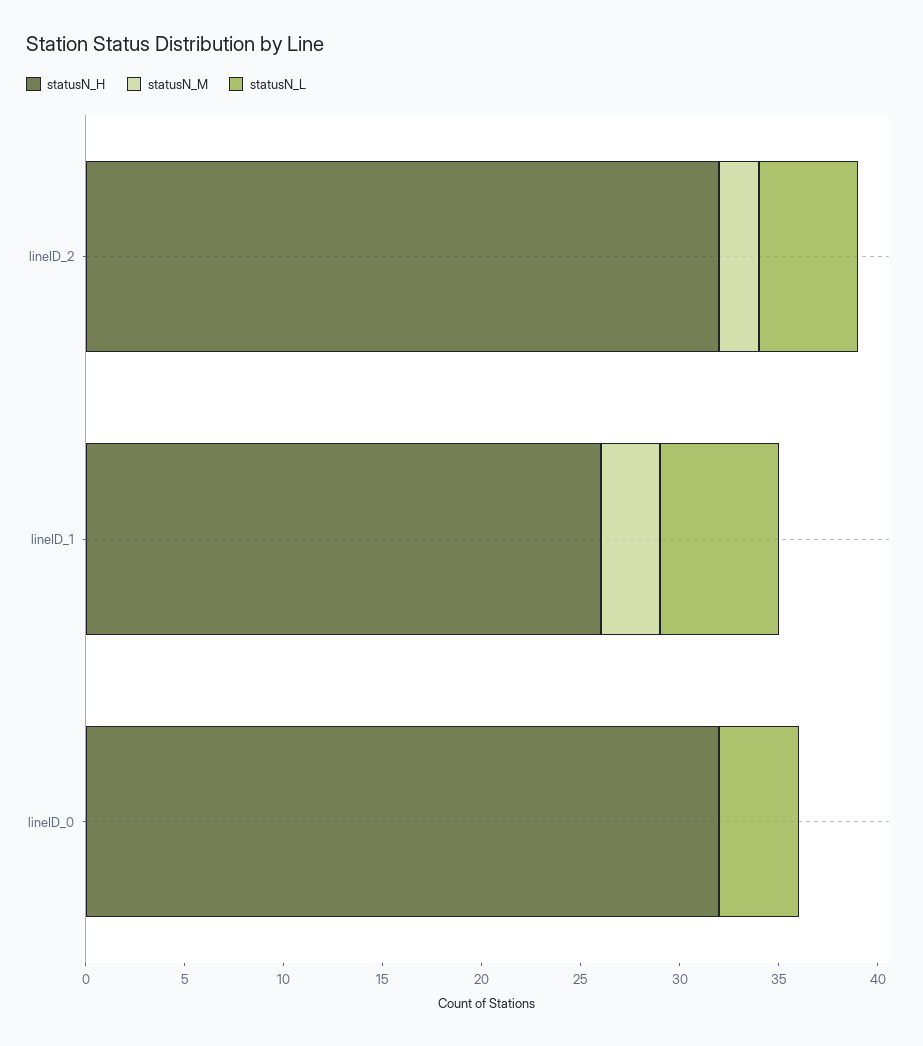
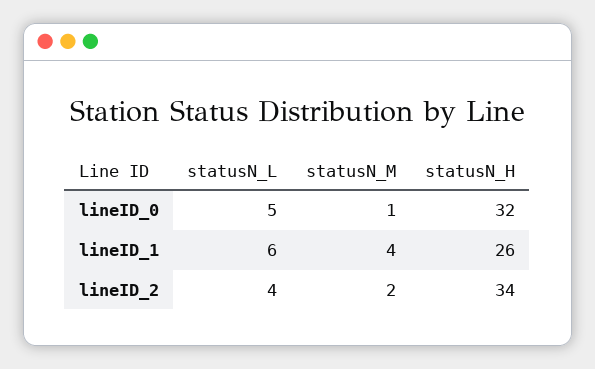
statusN_H, lineID_2: 32 -> 34
statusN_L, lineID_2: 5 -> 4
statusN_M, lineID_1: 3 -> 4
statusN_M, lineID_0: 0 -> 1
statusN_L, lineID_0: 4 -> 5

